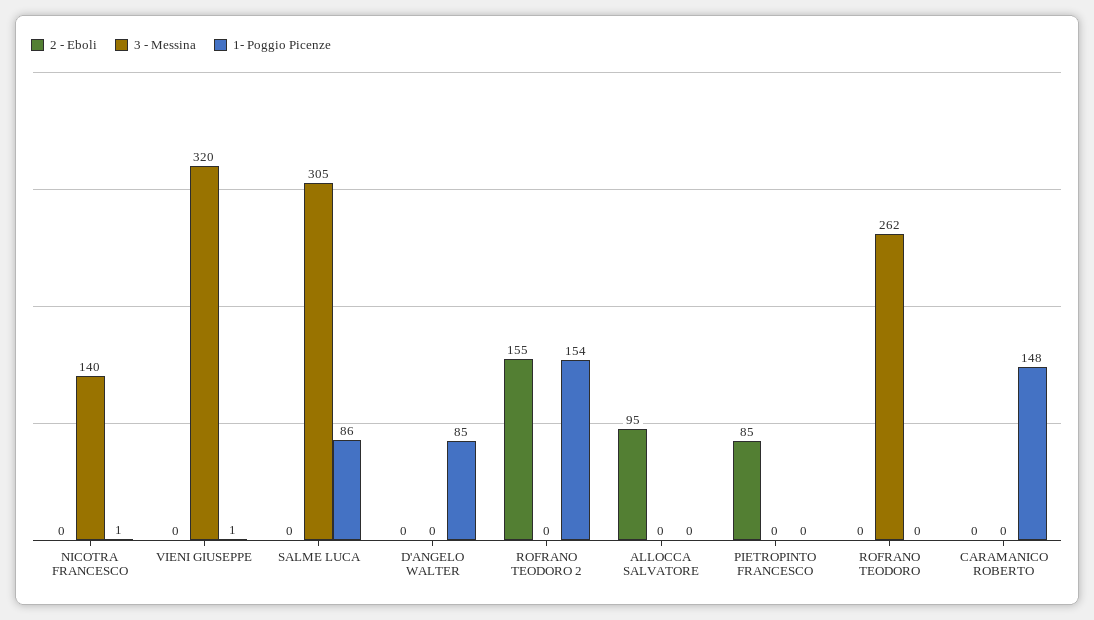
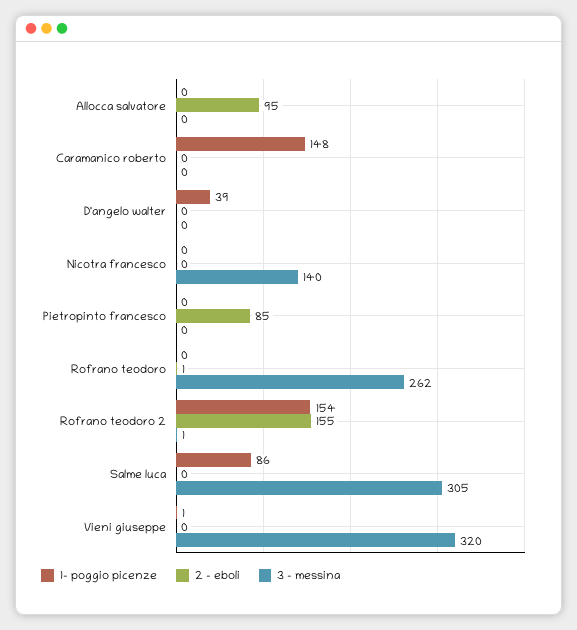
1- Poggio Picenze, NICOTRA FRANCESCO: 1 -> 0
1- Poggio Picenze, D'ANGELO WALTER: 85 -> 39
3 - Messina, ROFRANO TEODORO 2: 0 -> 1
2 - Eboli, ROFRANO TEODORO: 0 -> 1

